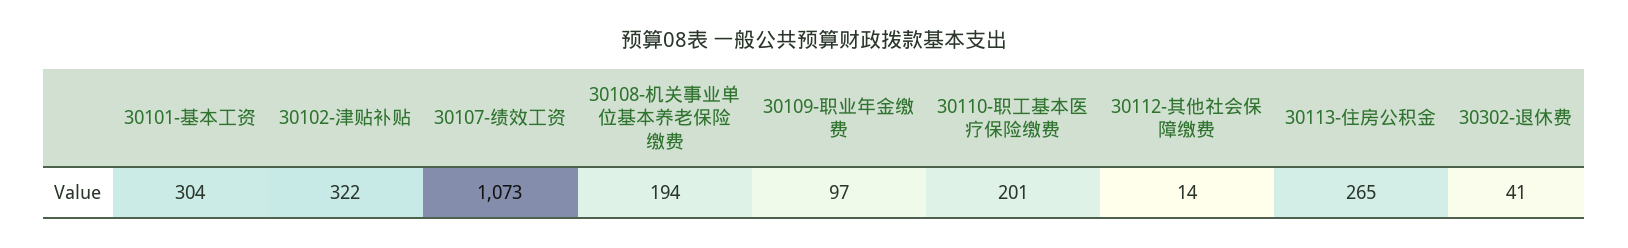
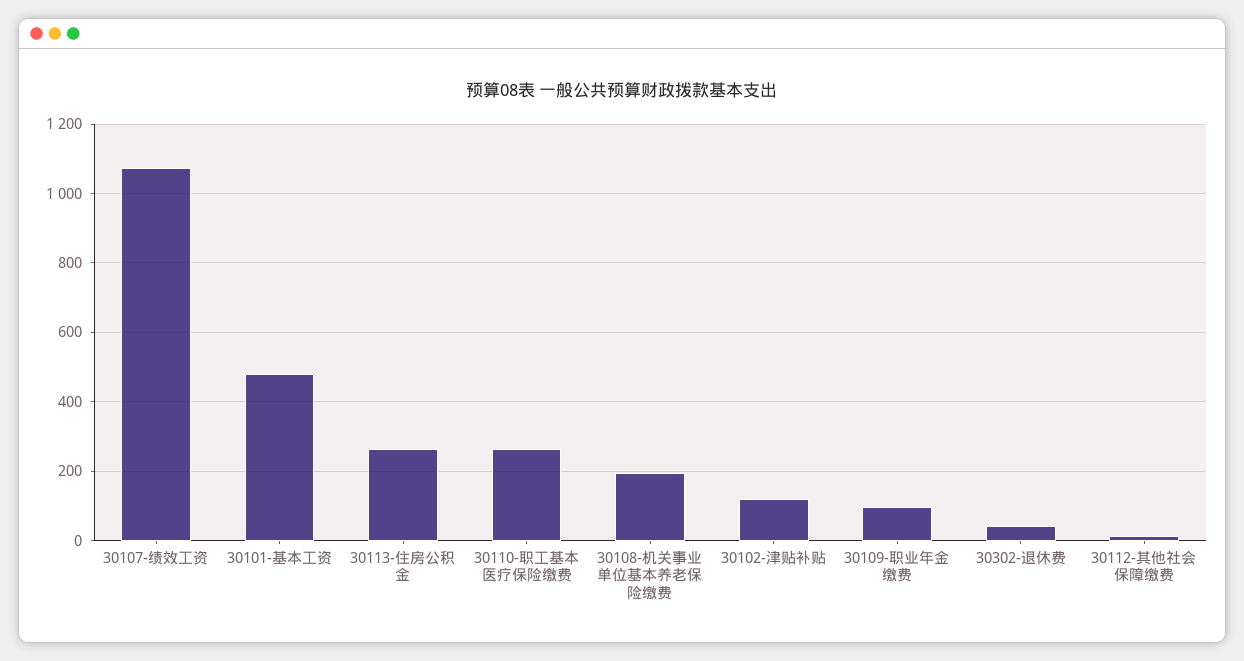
30101-基本工资: 304 -> 480
30102-津贴补贴: 322 -> 120
30110-职工基本医疗保险缴费: 201 -> 260

